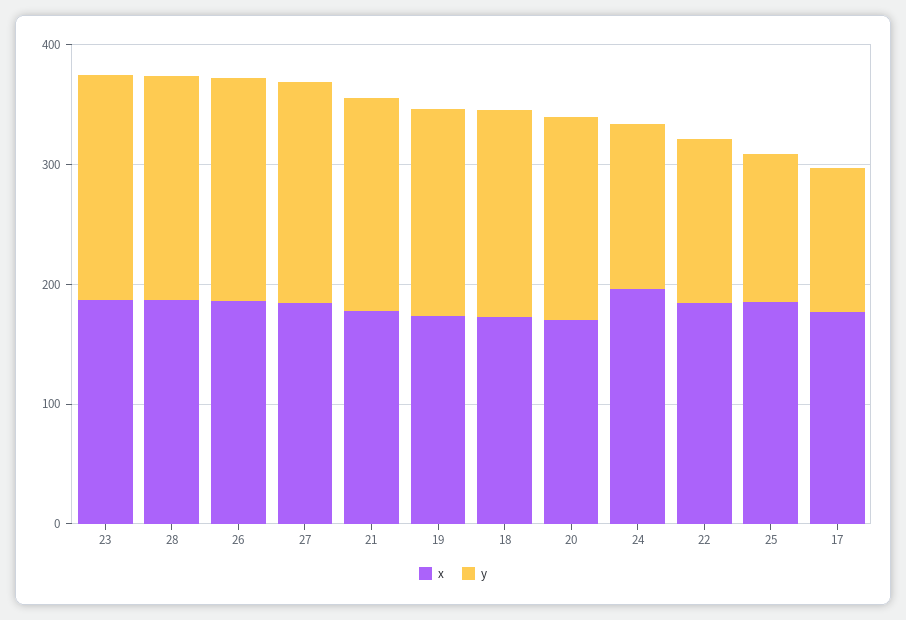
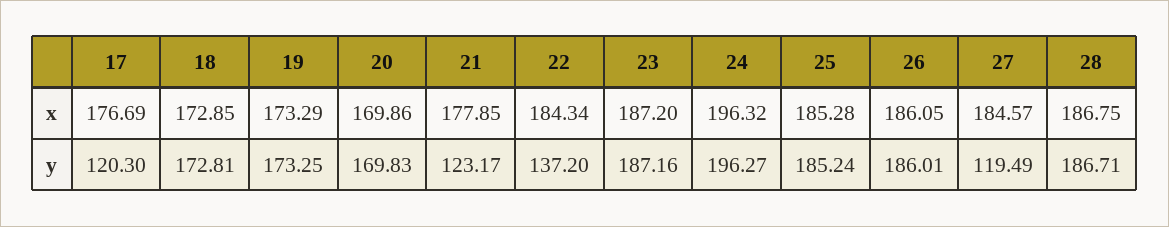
y, 27: 180 -> 119.49
y, 21: 180 -> 123.17
y, 24: 140 -> 196.27
y, 25: 120 -> 185.24

